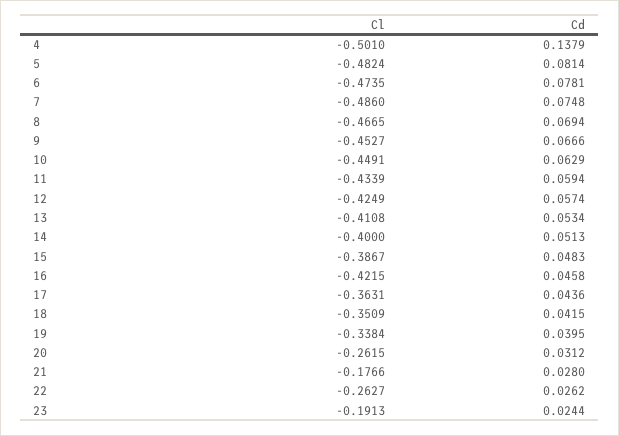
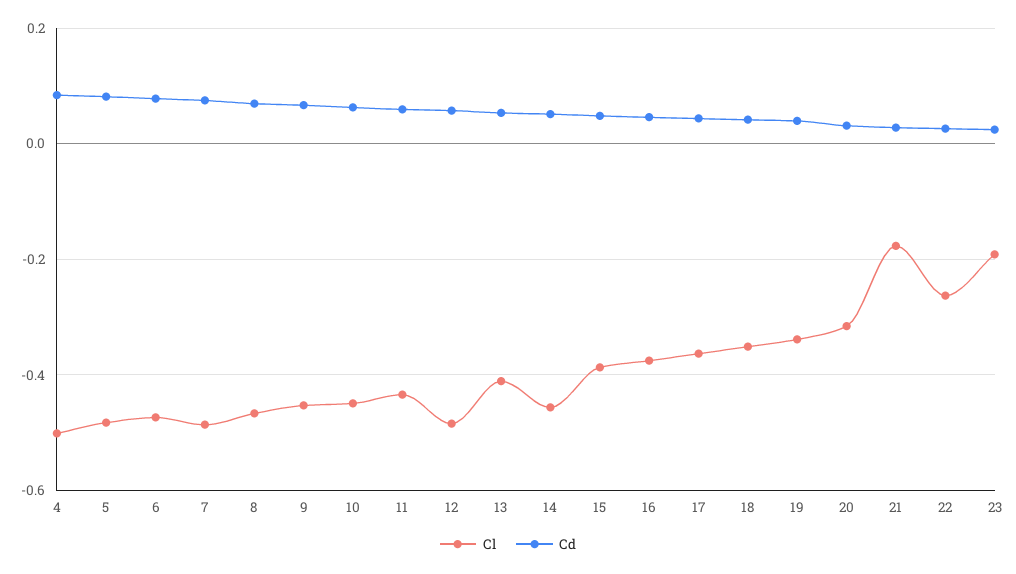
Cd, 4: 0.1379 -> 0.08
Cl, 12: -0.4249 -> -0.48
Cl, 14: -0.4 -> -0.46
Cl, 16: -0.4215 -> -0.38
Cl, 20: -0.2615 -> -0.32

